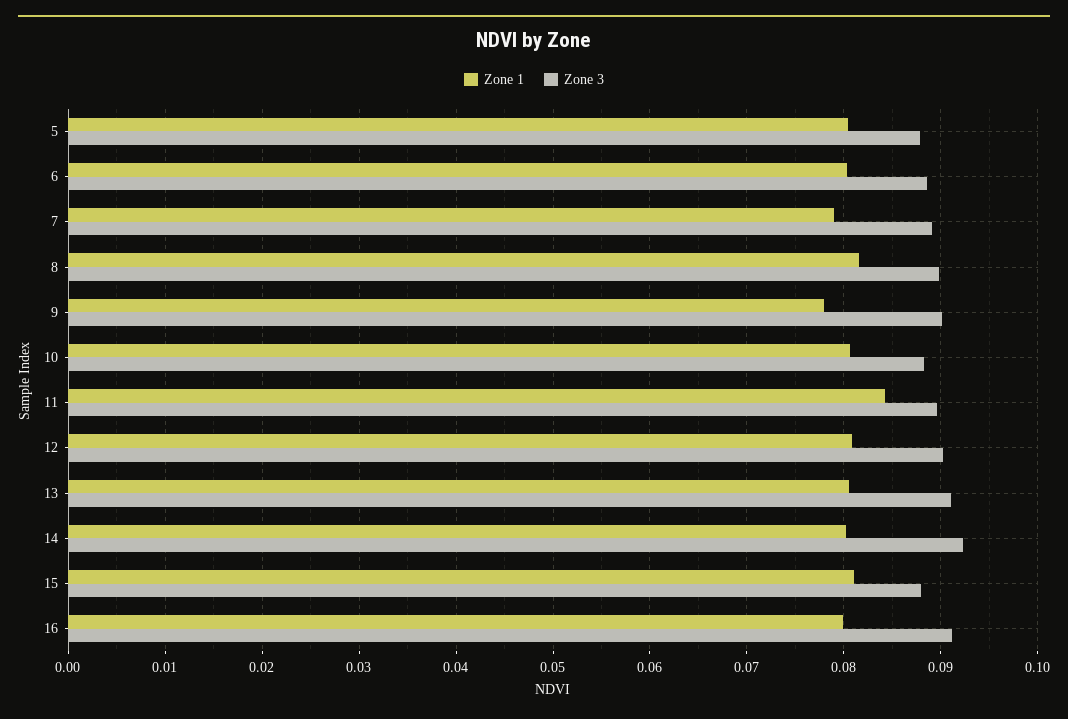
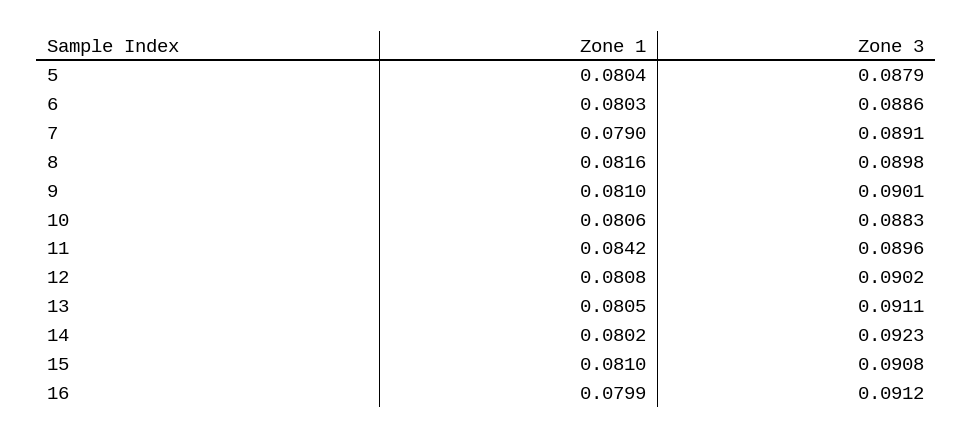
Zone 1, 9: 0.078 -> 0.081
Zone 3, 15: 0.088 -> 0.0908

